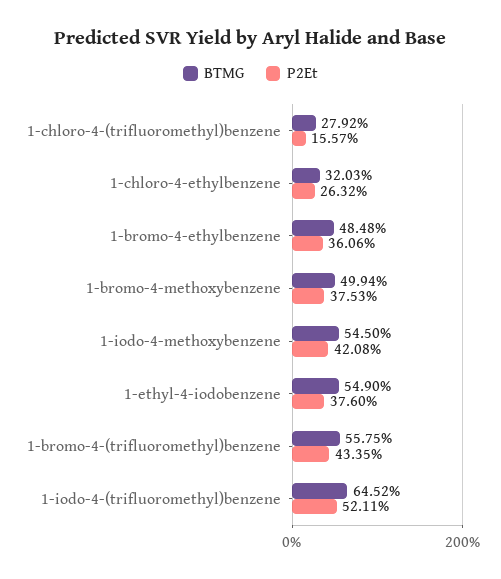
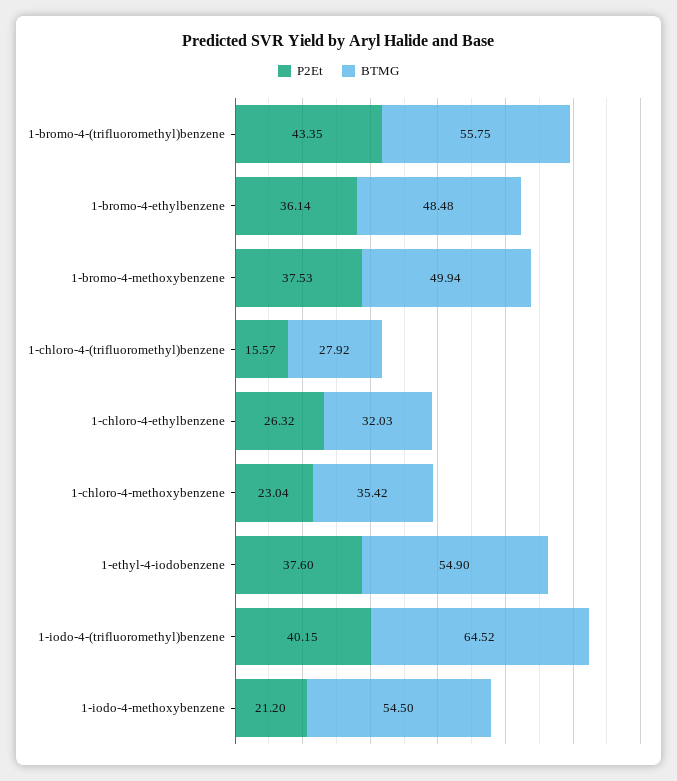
P2Et, 1-bromo-4-ethylbenzene: 36.06 -> 36.14
P2Et, 1-iodo-4-methoxybenzene: 42.08 -> 21.2
P2Et, 1-iodo-4-(trifluoromethyl)benzene: 52.11 -> 40.15
P2Et, 1-chloro-4-methoxybenzene: none -> 23.04
BTMG, 1-chloro-4-methoxybenzene: none -> 35.42

